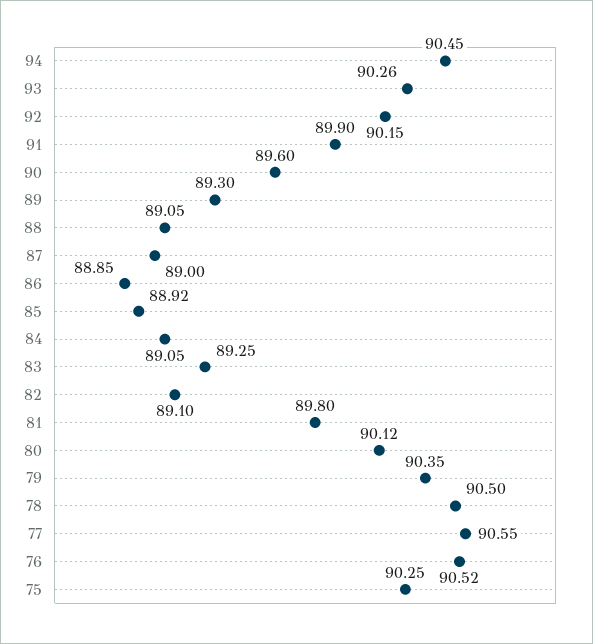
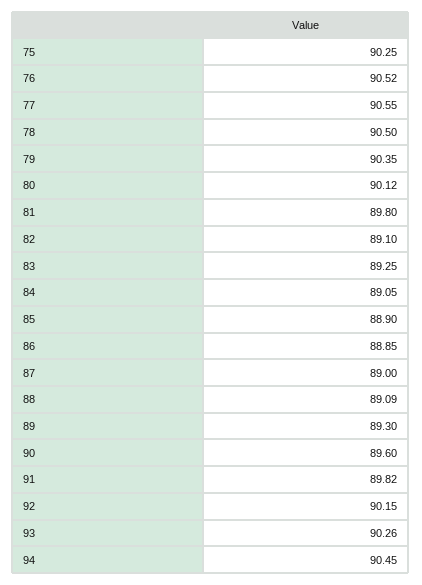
91: 89.9 -> 89.82
88: 89.05 -> 89.09
85: 88.92 -> 88.9

